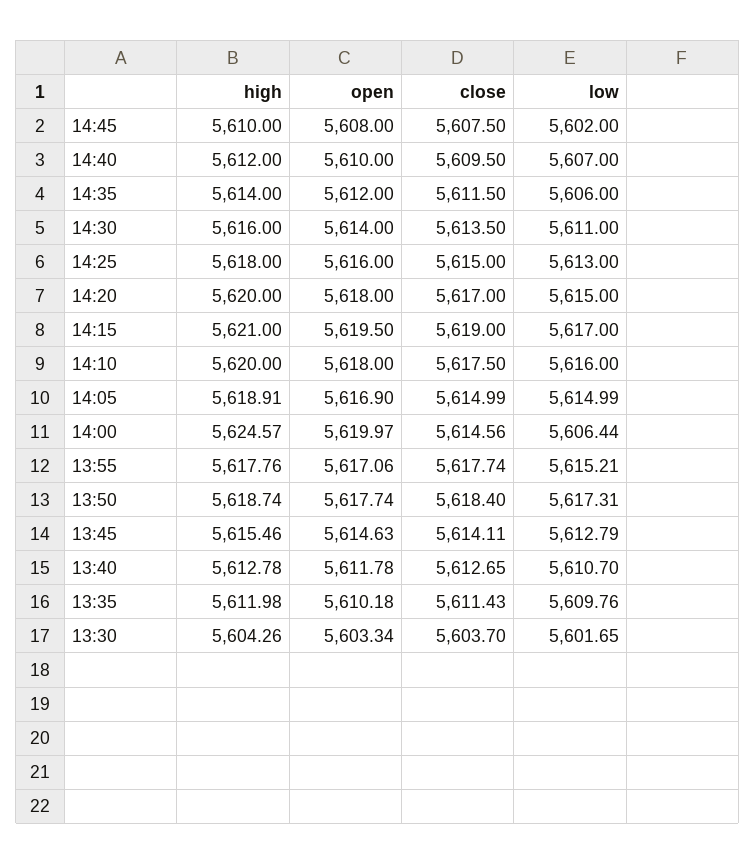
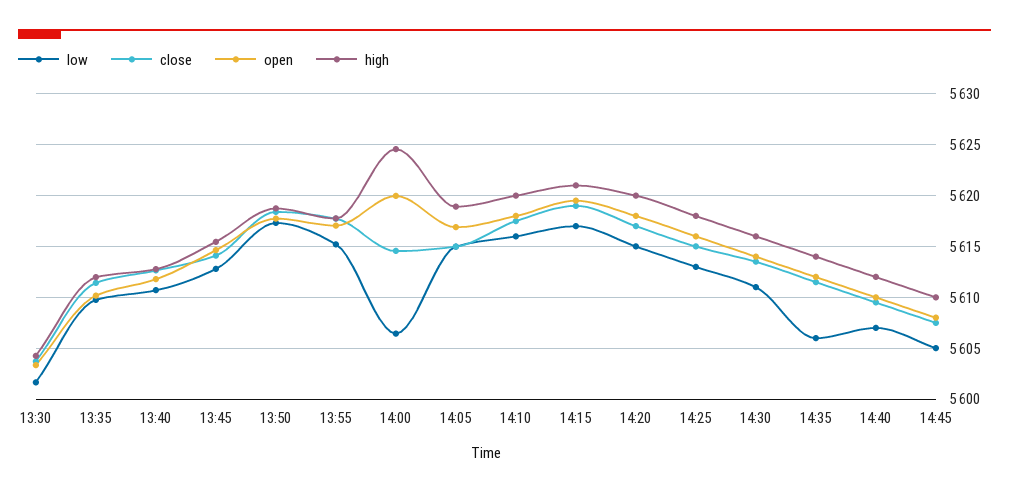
low, 14:45: 5602 -> 5605

